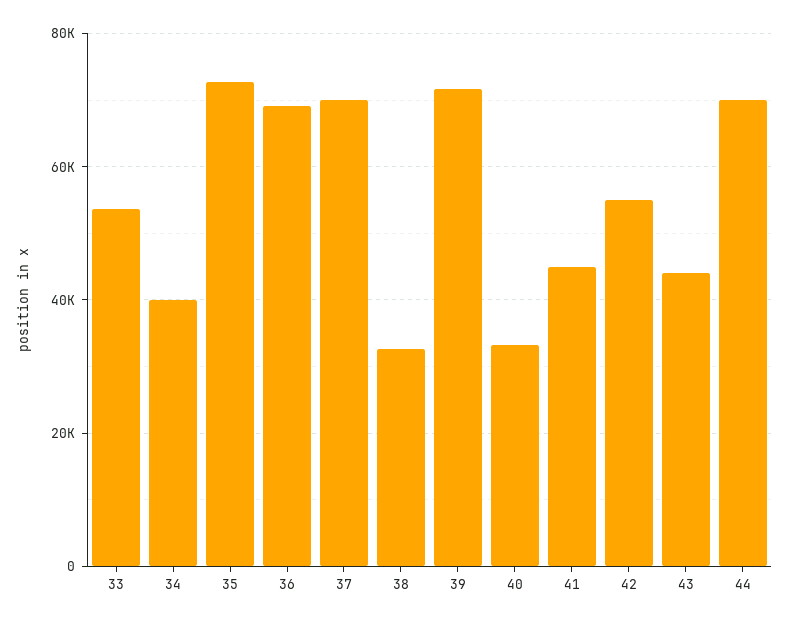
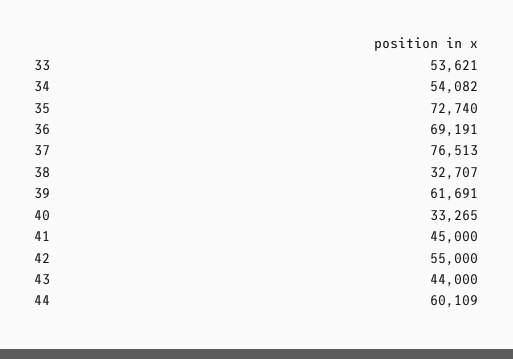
34: 40000 -> 54082
37: 70000 -> 76513
39: 72000 -> 61691
44: 70000 -> 60109

